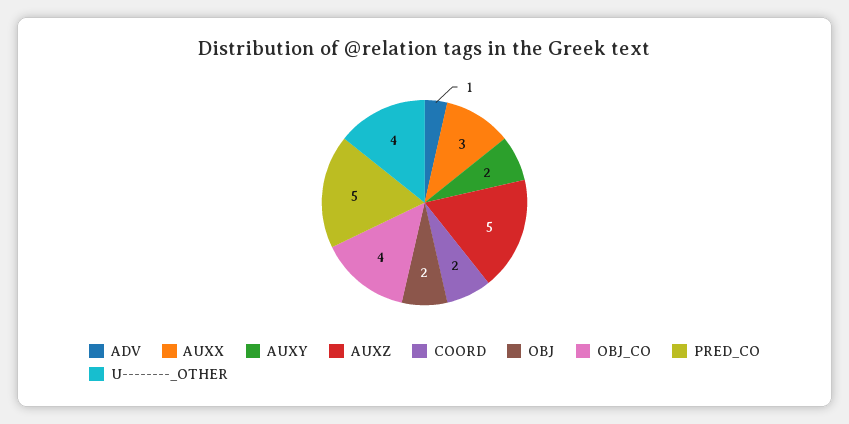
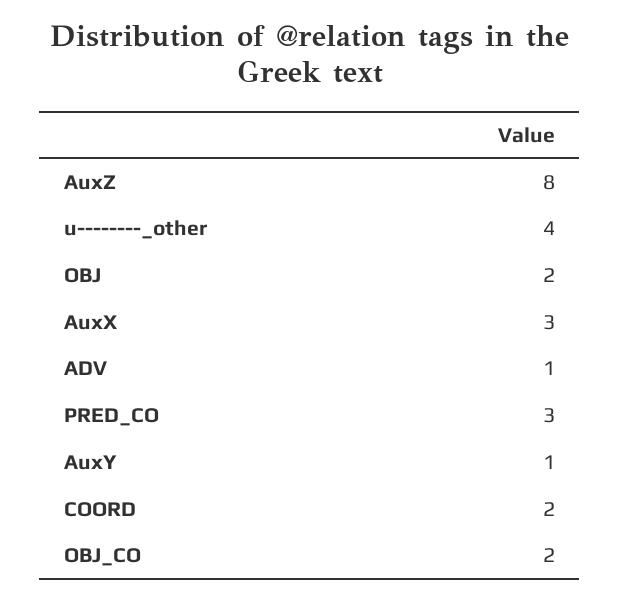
AUXY: 2 -> 1
AUXZ: 5 -> 8
OBJ_CO: 4 -> 2
PRED_CO: 5 -> 3

